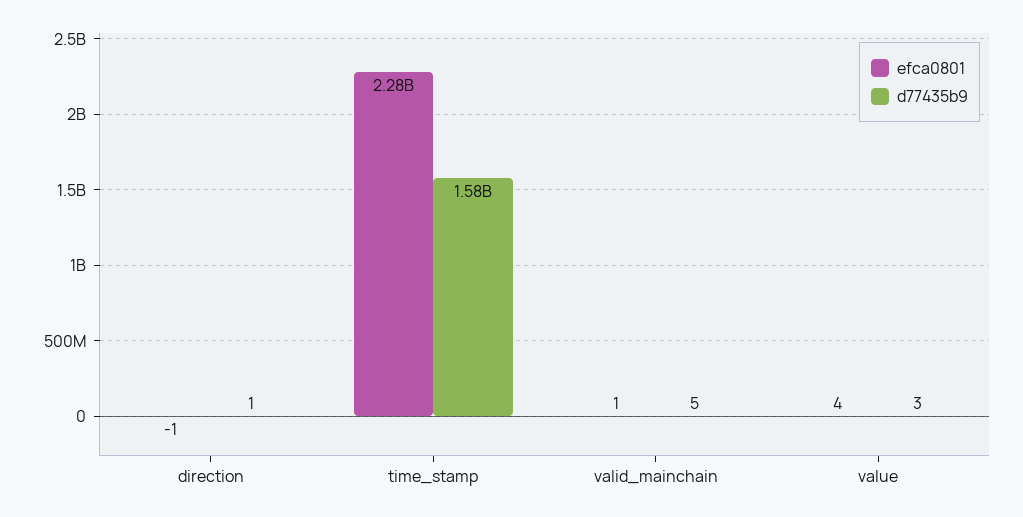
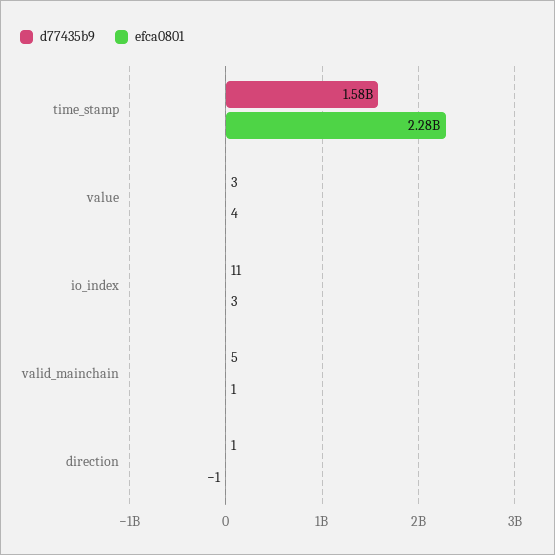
d77435b9, io_index: none -> 11
efca0801, io_index: none -> 3

